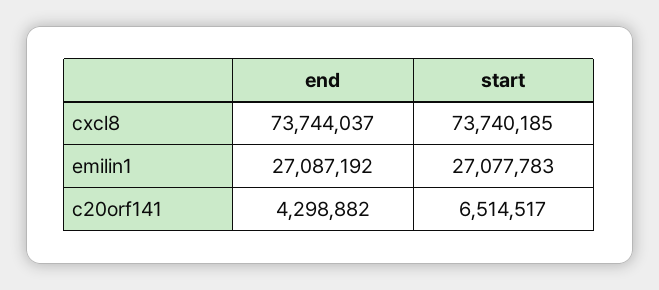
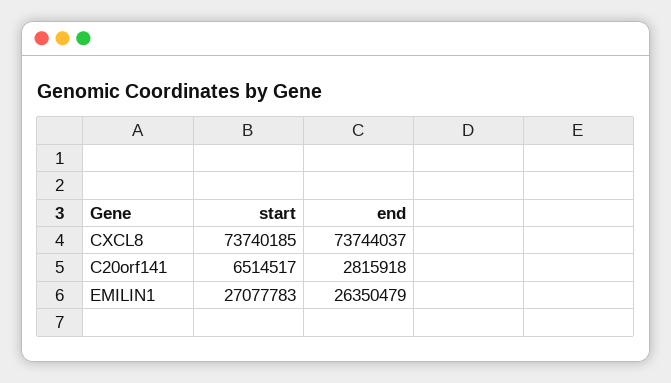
end, emilin1: 27087192 -> 26350479
end, c20orf141: 4298882 -> 2815918

